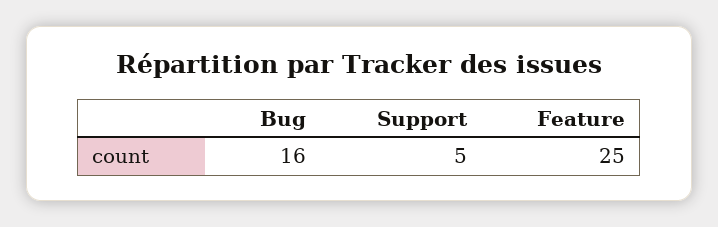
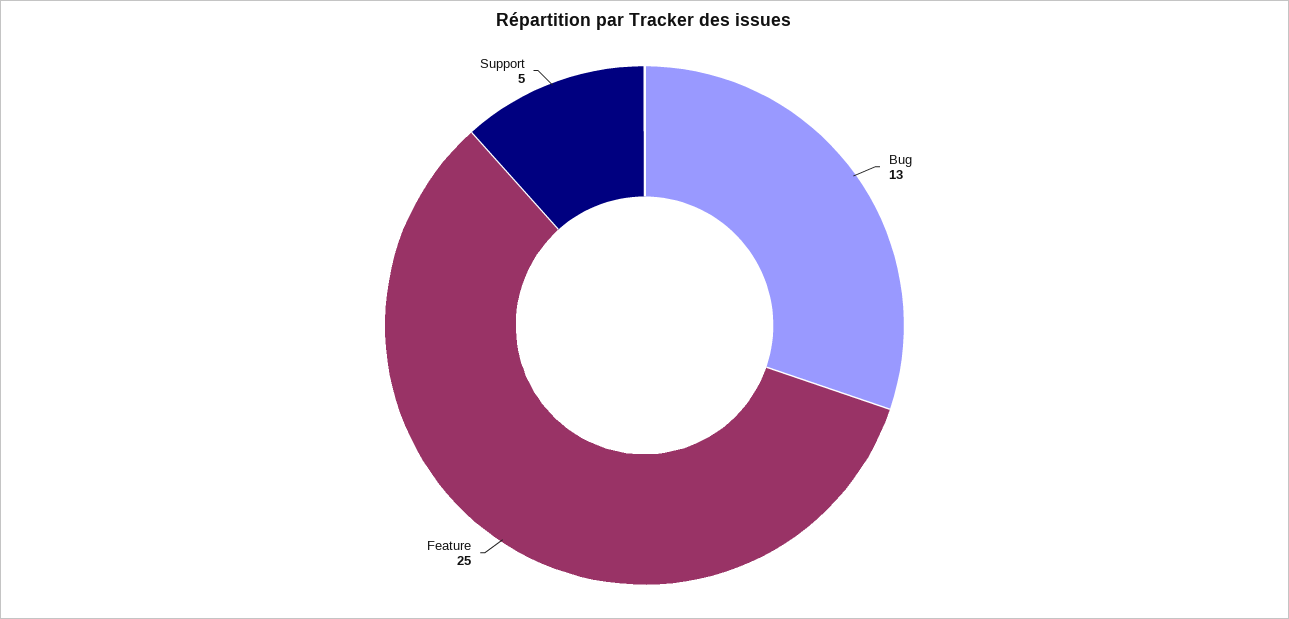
Bug: 16 -> 13

